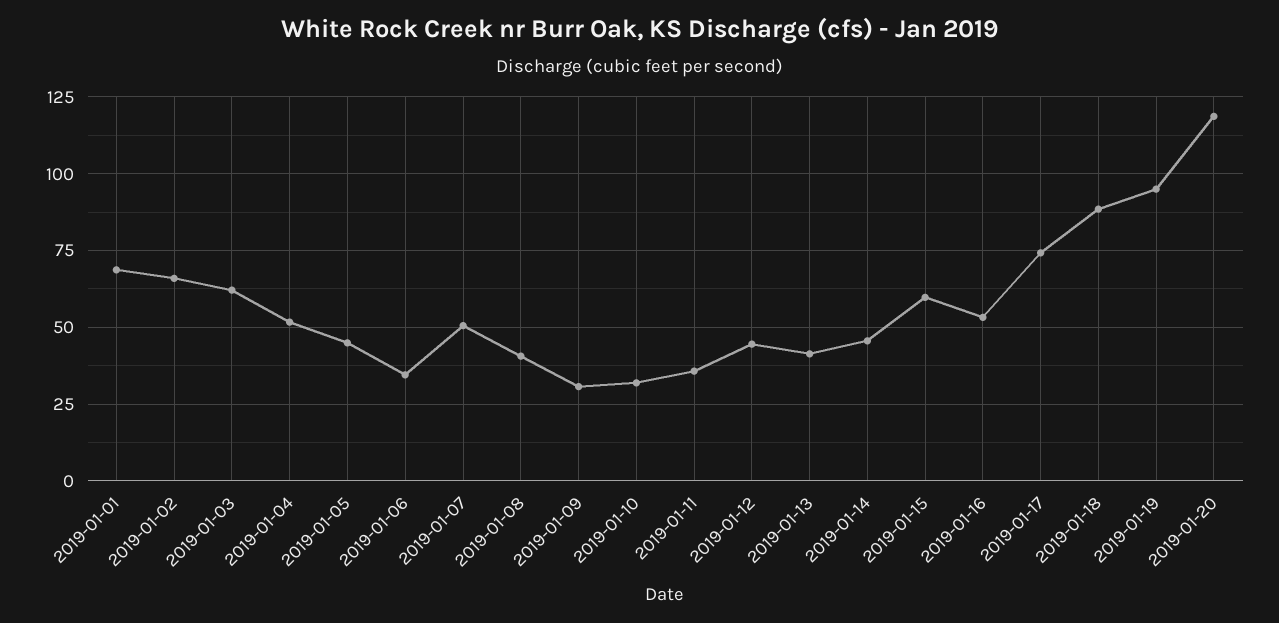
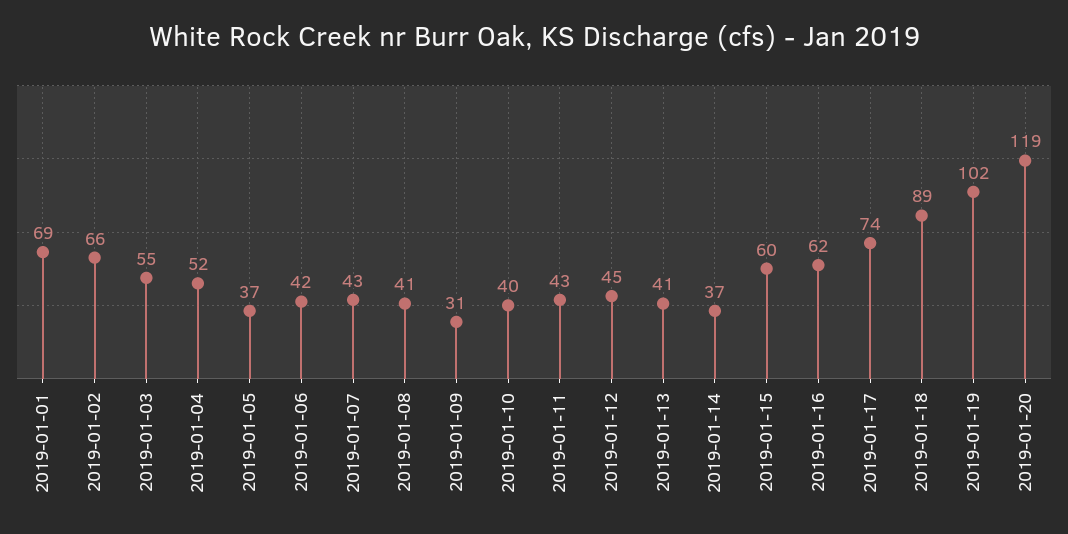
2019-01-03: 62.5 -> 55
2019-01-05: 45 -> 37
2019-01-06: 35 -> 42
2019-01-07: 50 -> 43
2019-01-10: 32.5 -> 40
2019-01-11: 35 -> 43
2019-01-14: 45 -> 37
2019-01-16: 52.5 -> 62
2019-01-19: 95 -> 102

